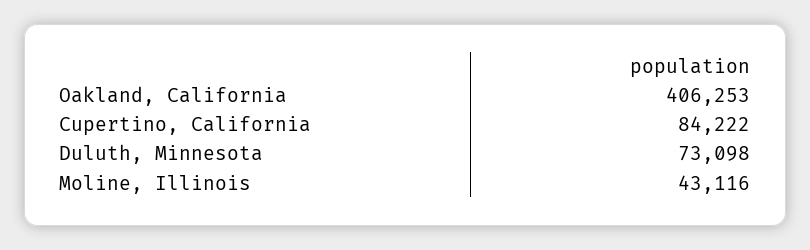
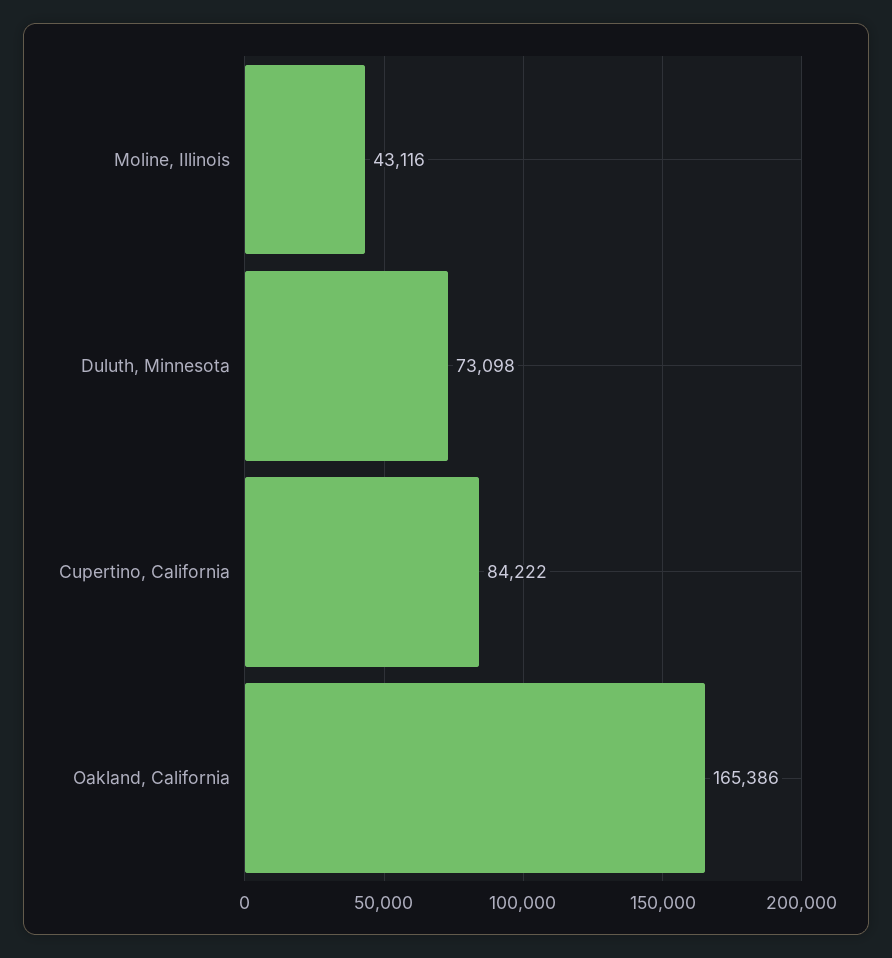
Oakland, California: 406253 -> 165386

